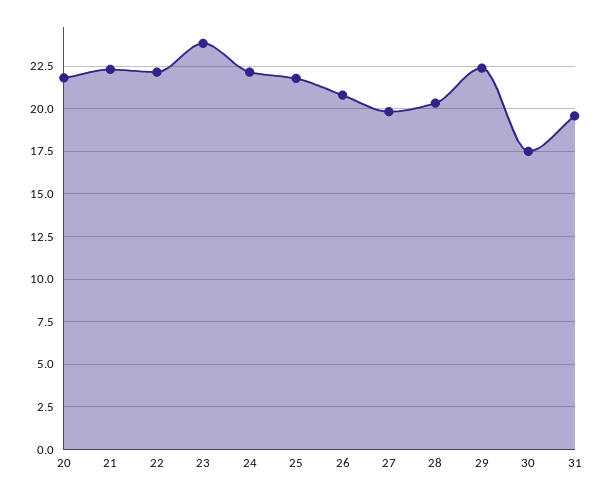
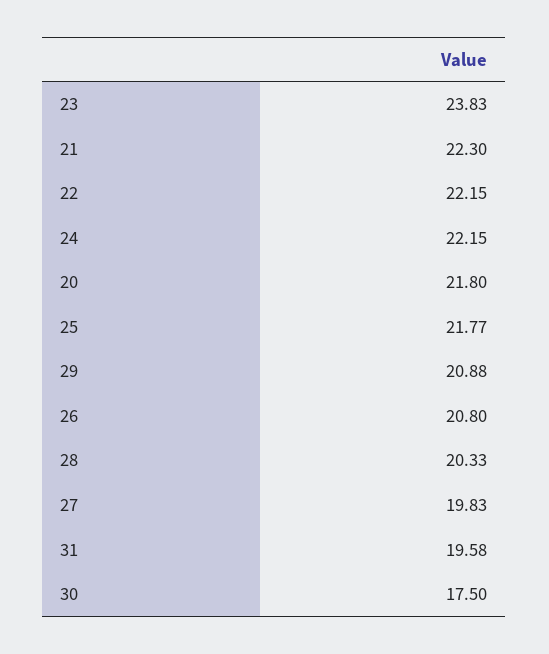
29: 22.5 -> 20.88

